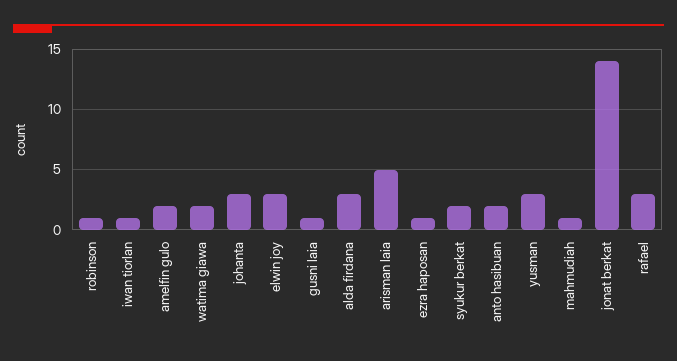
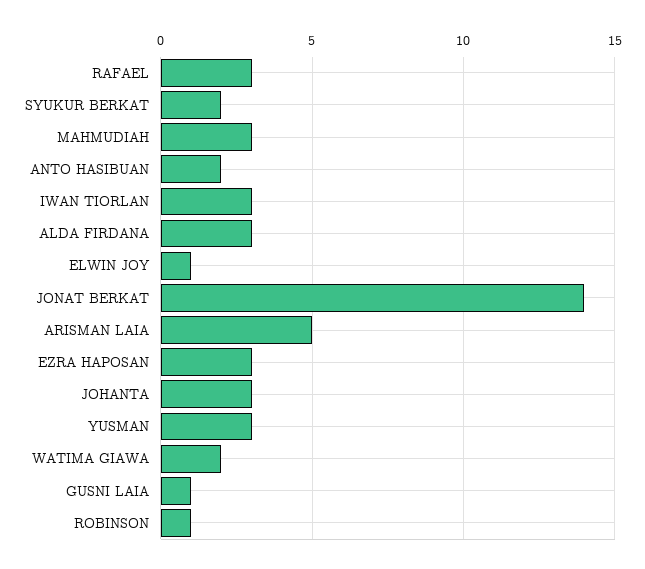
iwan tiorlan: 1 -> 3
amelfin gulo: 2 -> none
elwin joy: 3 -> 1
ezra haposan: 1 -> 3
mahmudiah: 1 -> 3

